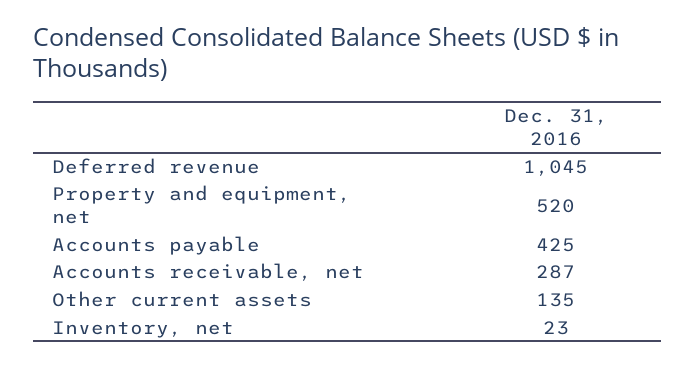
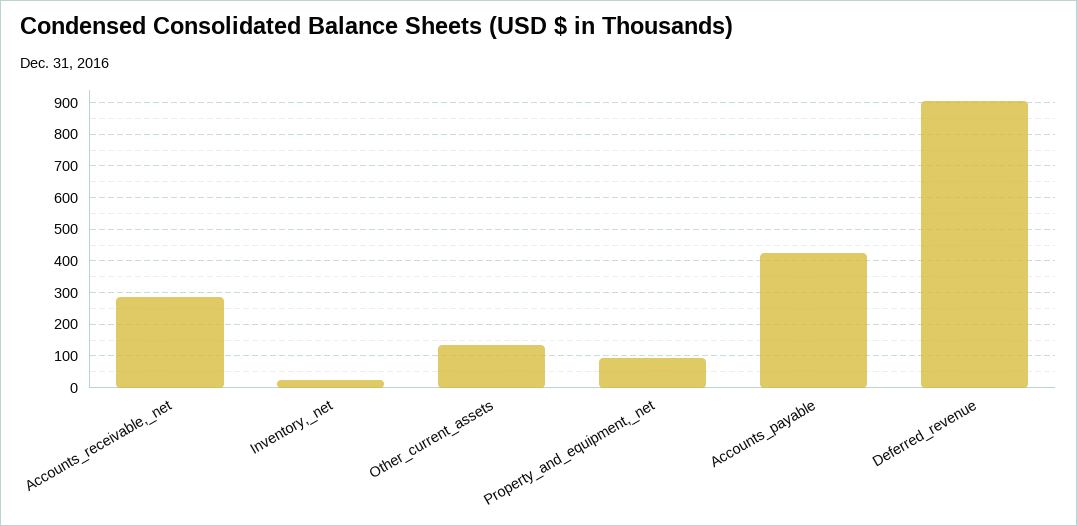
Deferred revenue: 1045 -> 900
Property and equipment, net: 520 -> 100

